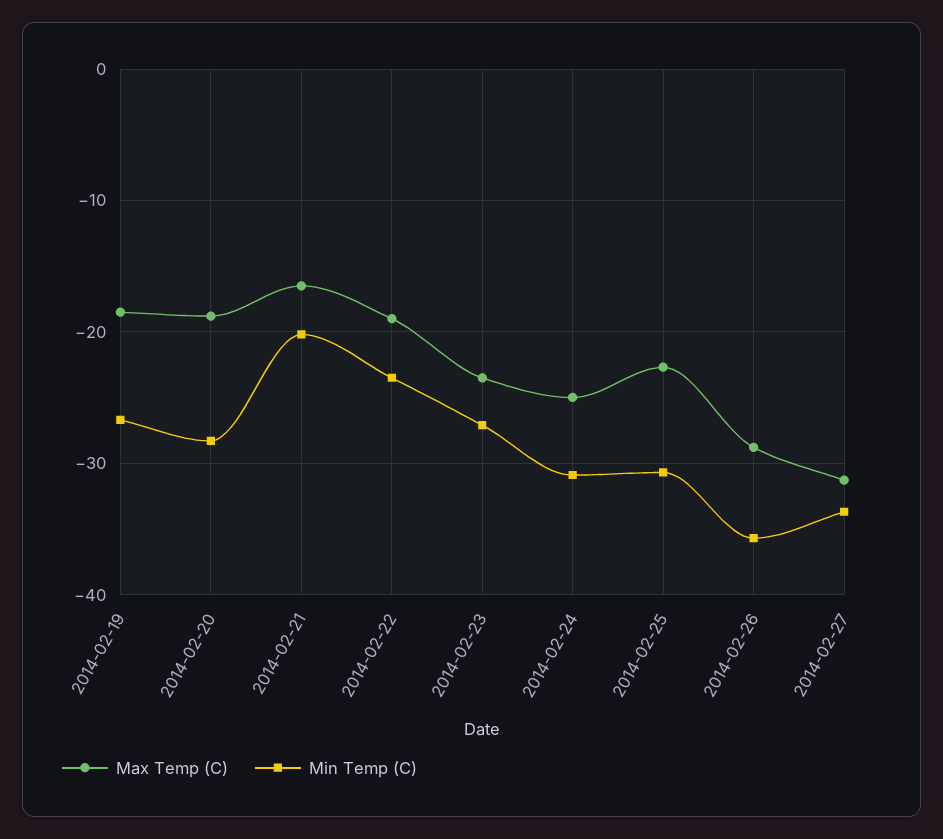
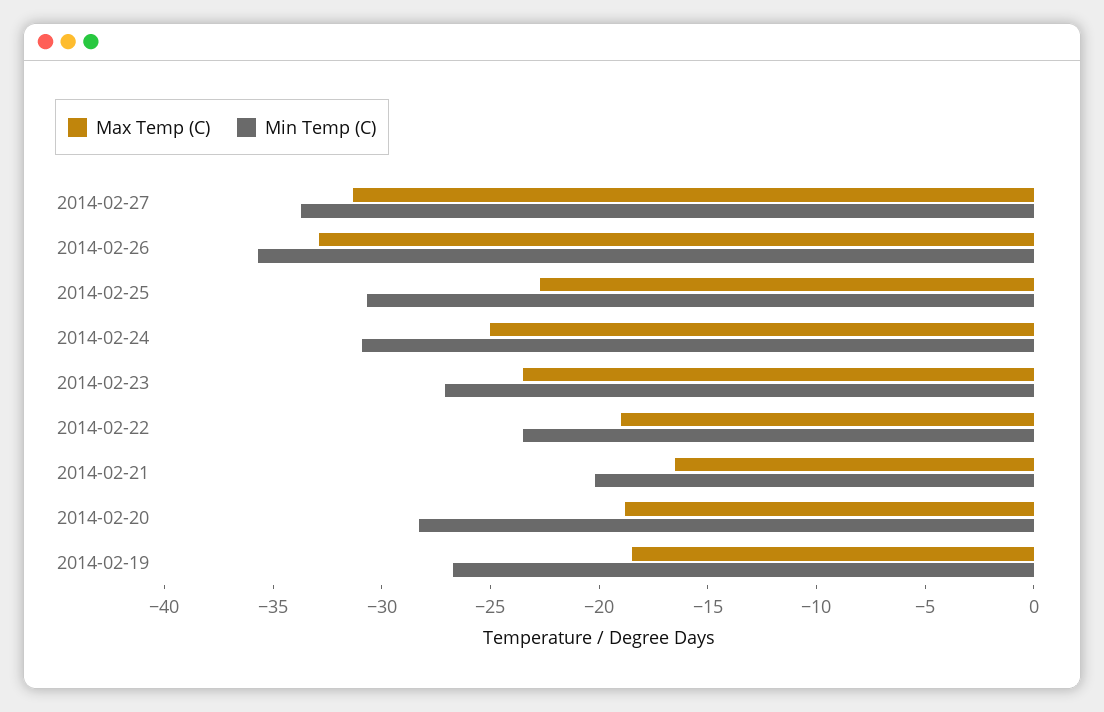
Max Temp (C), 2014-02-26: -29 -> -33

